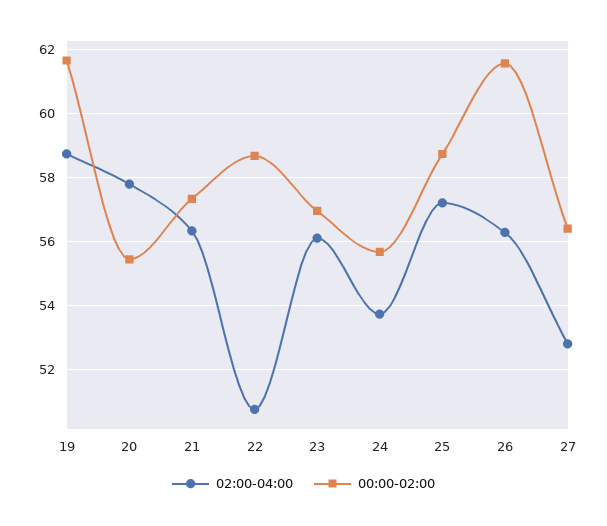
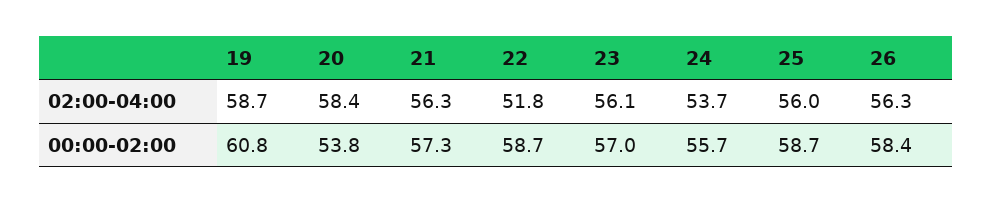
00:00-02:00, 19: 61.6 -> 60.8
02:00-04:00, 20: 57.8 -> 58.4
00:00-02:00, 20: 55.4 -> 53.8
02:00-04:00, 22: 50.8 -> 51.8
02:00-04:00, 25: 57.2 -> 56
00:00-02:00, 26: 61.6 -> 58.4
02:00-04:00, 27: 52.8 -> none
00:00-02:00, 27: 56.4 -> none

